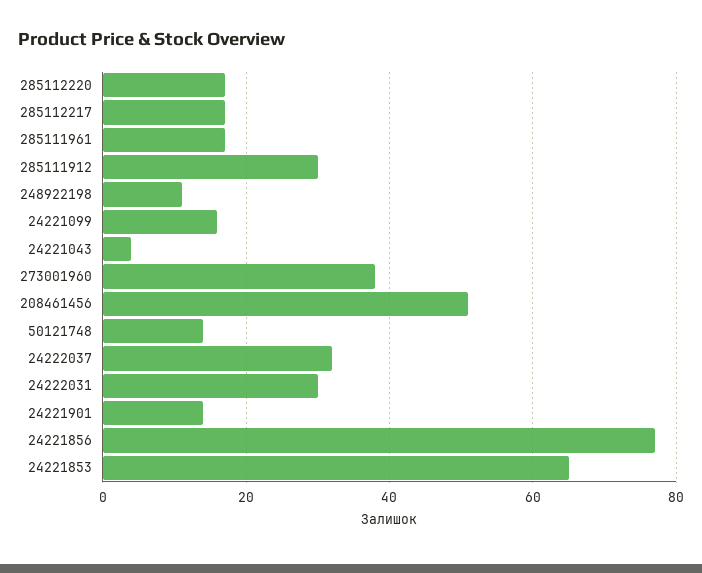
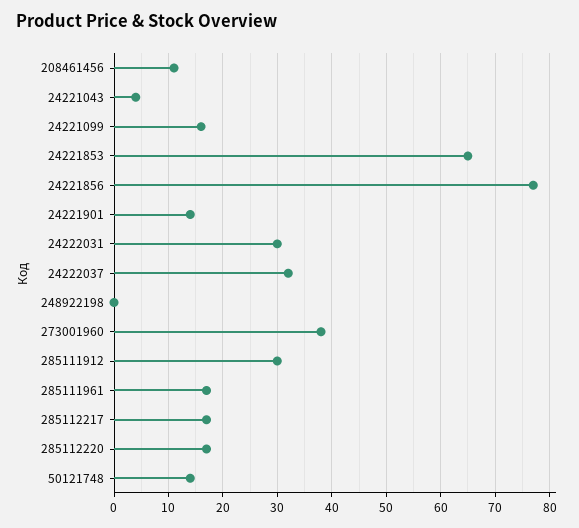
248922198: 10 -> 0
208461456: 50 -> 10

